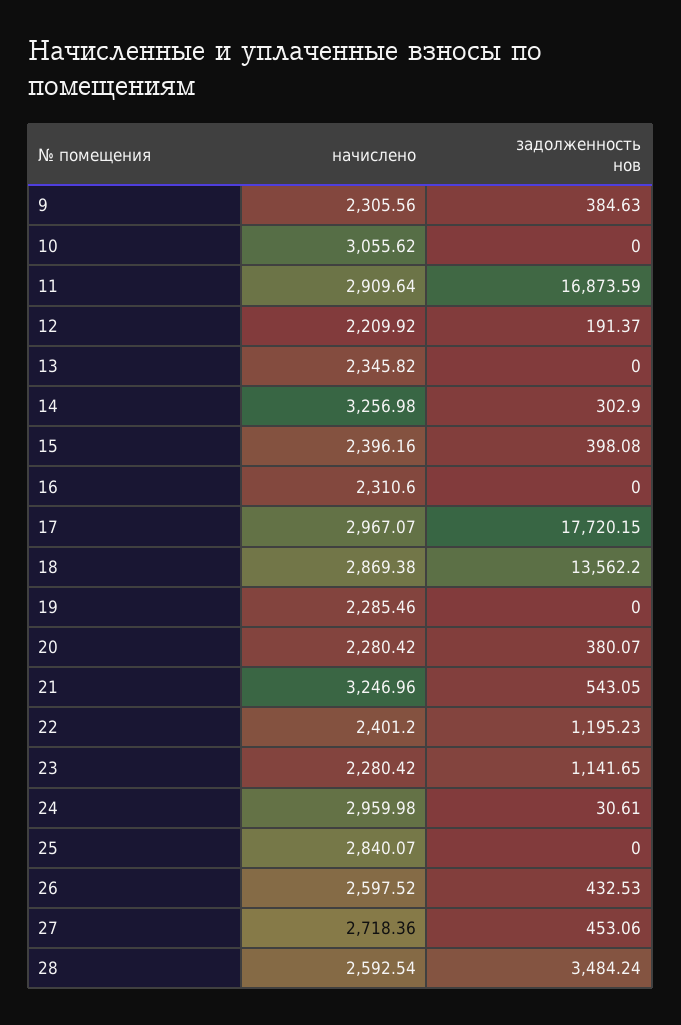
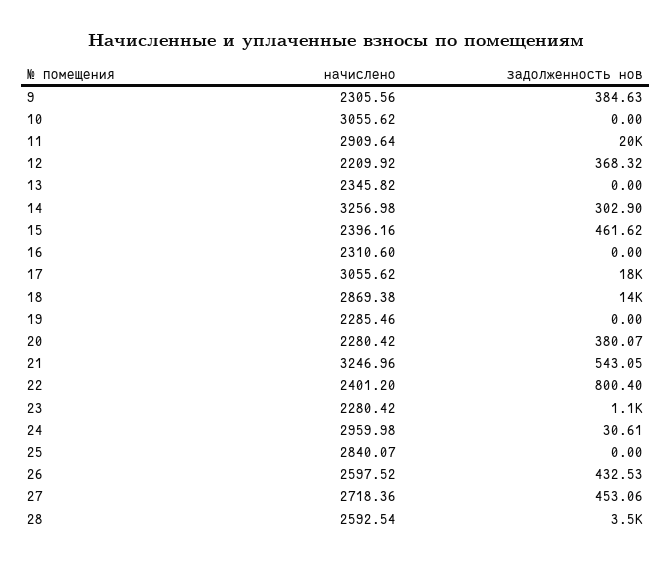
задолженность нов, 11: 16873.59 -> 20000
задолженность нов, 12: 191.37 -> 368.32
задолженность нов, 15: 398.08 -> 461.62
начислено, 17: 2967.07 -> 3055.62
задолженность нов, 22: 1195.23 -> 800.4

